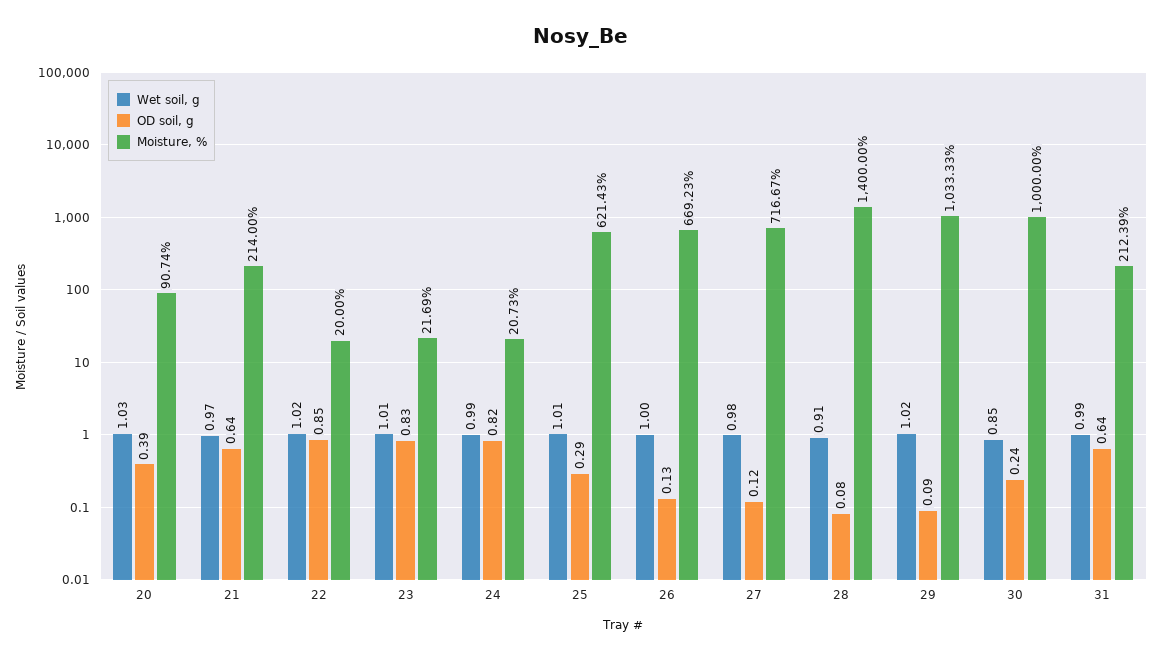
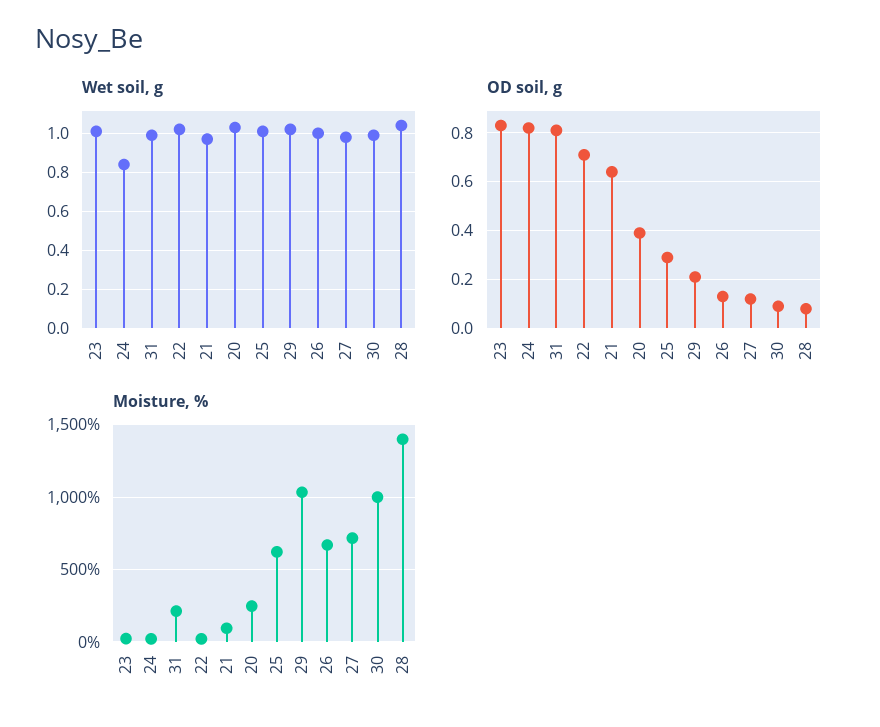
Moisture, %, 20: 90.74 -> 250
Moisture, %, 21: 214 -> 100
OD soil, g, 22: 0.85 -> 0.7
Wet soil, g, 24: 0.99 -> 0.85
Wet soil, g, 28: 0.91 -> 1.05
OD soil, g, 29: 0.09 -> 0.2
Wet soil, g, 30: 0.85 -> 1
OD soil, g, 30: 0.24 -> 0.1
OD soil, g, 31: 0.64 -> 0.8

